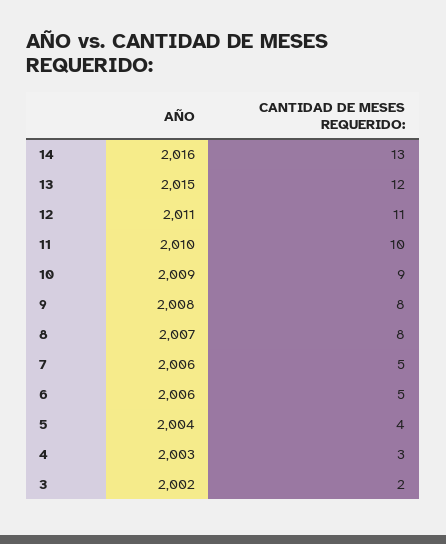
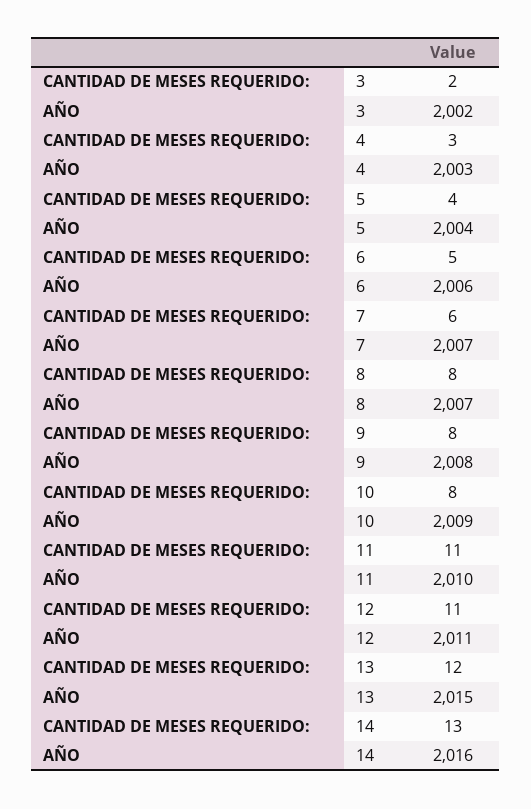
CANTIDAD DE MESES REQUERIDO:, 11: 10 -> 11
CANTIDAD DE MESES REQUERIDO:, 10: 9 -> 8
AÑO, 7: 2006 -> 2007
CANTIDAD DE MESES REQUERIDO:, 7: 5 -> 6

